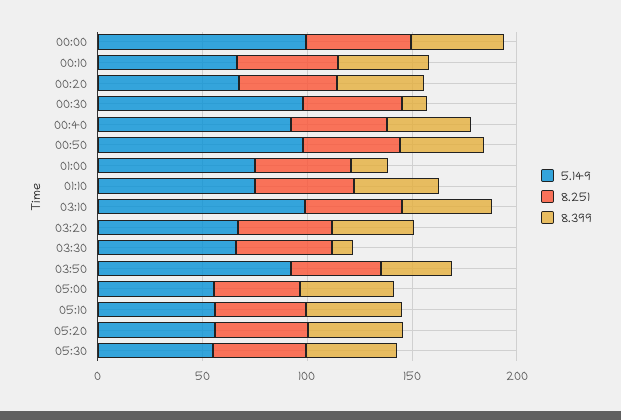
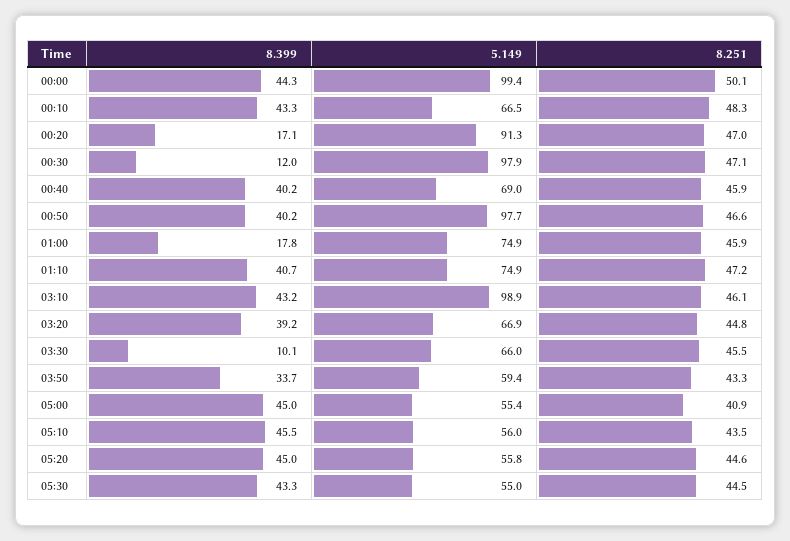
5.149, 00:20: 70 -> 91.3
8.399, 00:20: 40 -> 17.1
5.149, 00:40: 90 -> 69
5.149, 03:50: 90 -> 59.4

